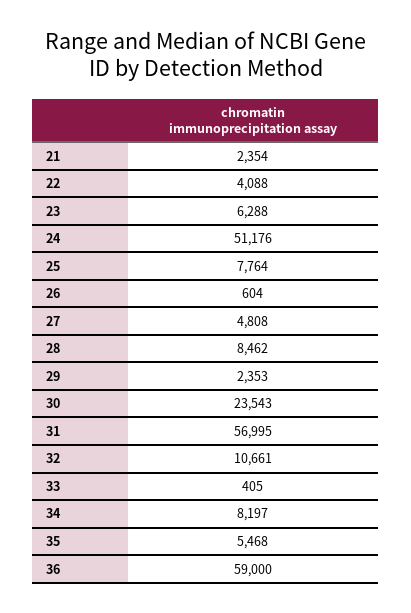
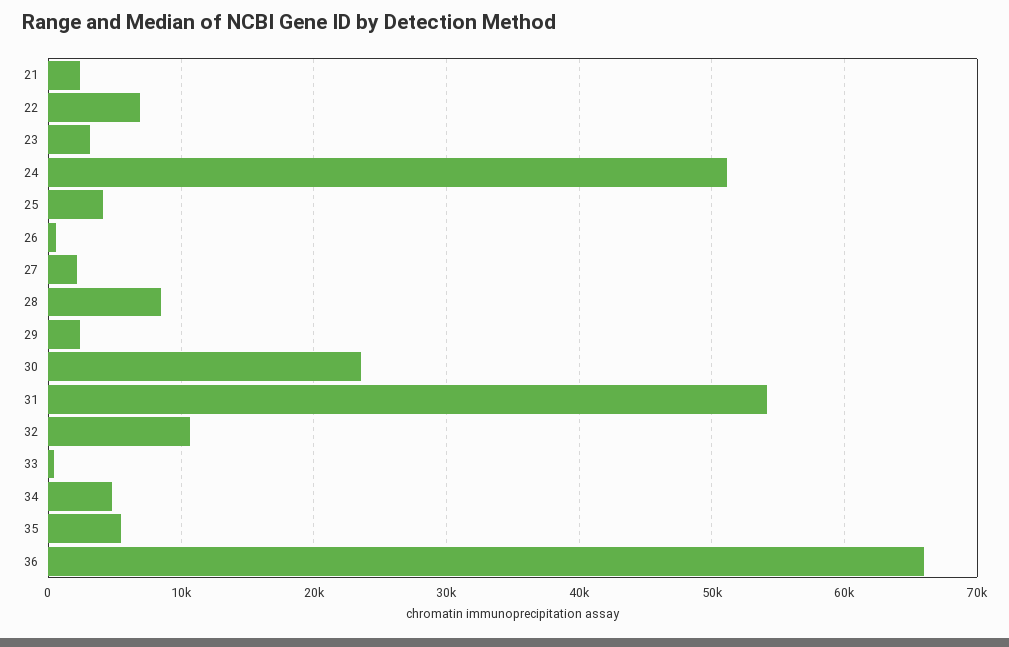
22: 4088 -> 7000
23: 6288 -> 3000
25: 7764 -> 4000
27: 4808 -> 2000
31: 56995 -> 54000
34: 8197 -> 5000
36: 59000 -> 66000

